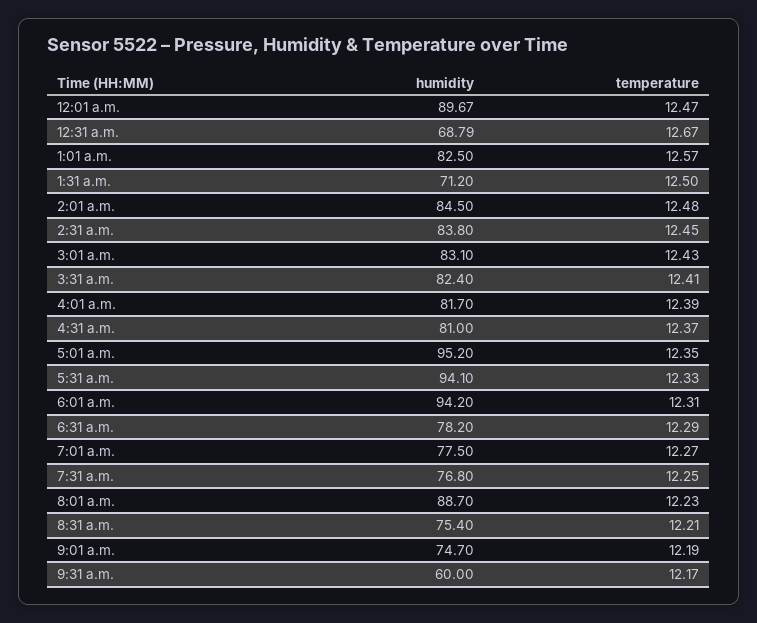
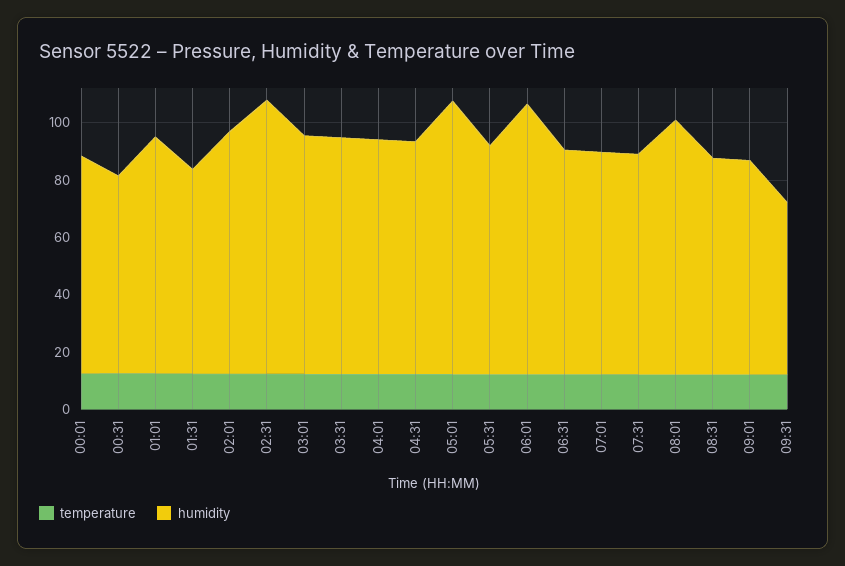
humidity, 12:01 a.m.: 89.67 -> 75
humidity, 2:31 a.m.: 83.8 -> 95
humidity, 5:31 a.m.: 94.1 -> 80

